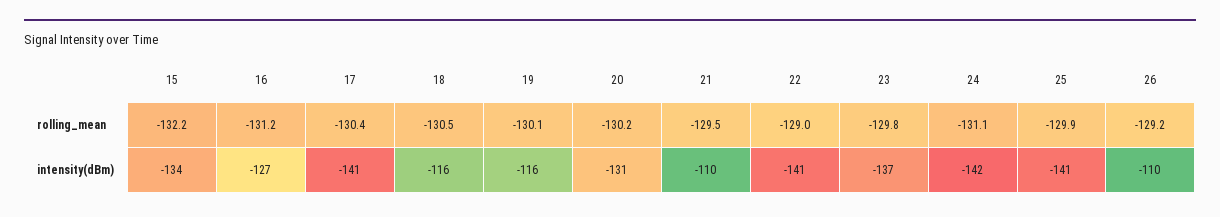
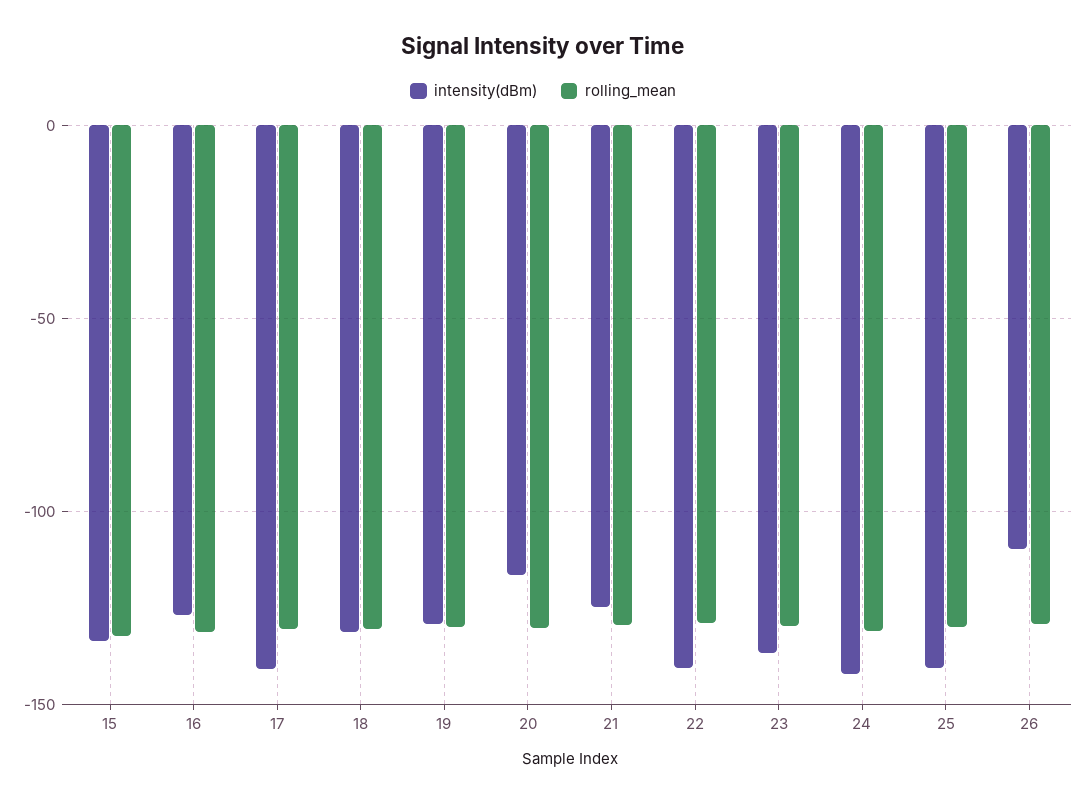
intensity(dBm), 18: -116 -> -130
intensity(dBm), 19: -116 -> -130
intensity(dBm), 20: -131 -> -115
intensity(dBm), 21: -110 -> -125

